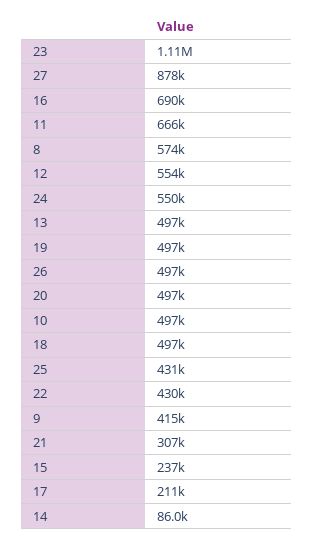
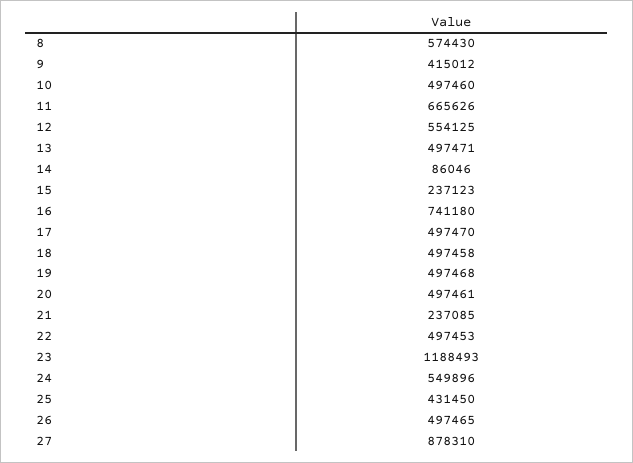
23: 1110000 -> 1188493
16: 690000 -> 741180
22: 430000 -> 497453
21: 307000 -> 237085
17: 211000 -> 497470

